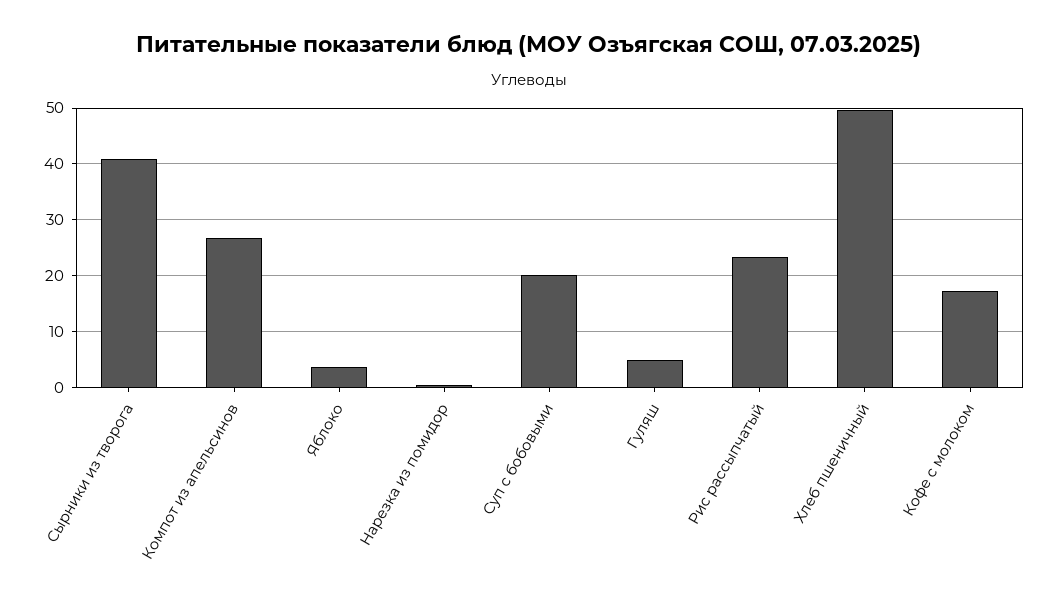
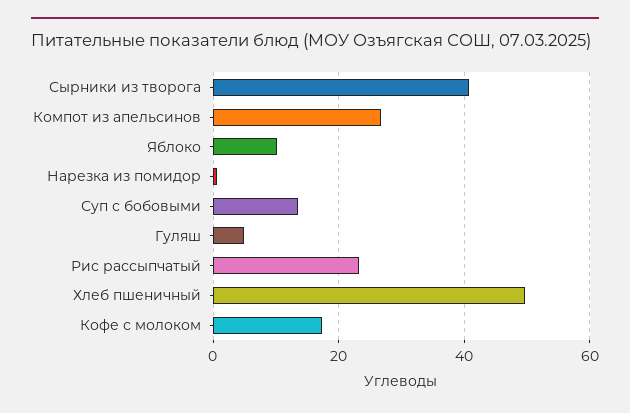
Яблоко: 4 -> 10
Суп с бобовыми: 20 -> 14

